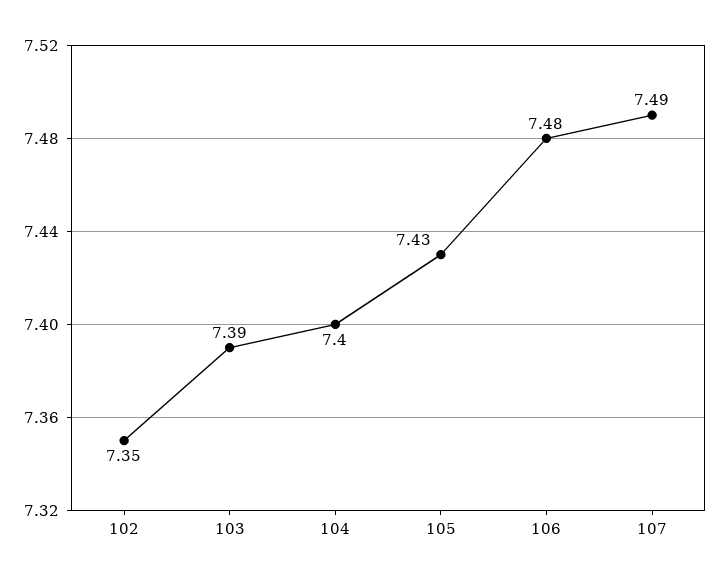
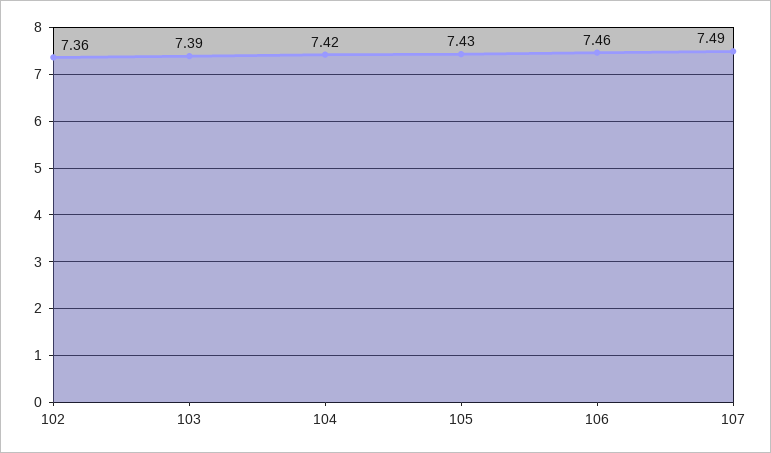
102: 7.35 -> 7.36
104: 7.4 -> 7.42
106: 7.48 -> 7.46

